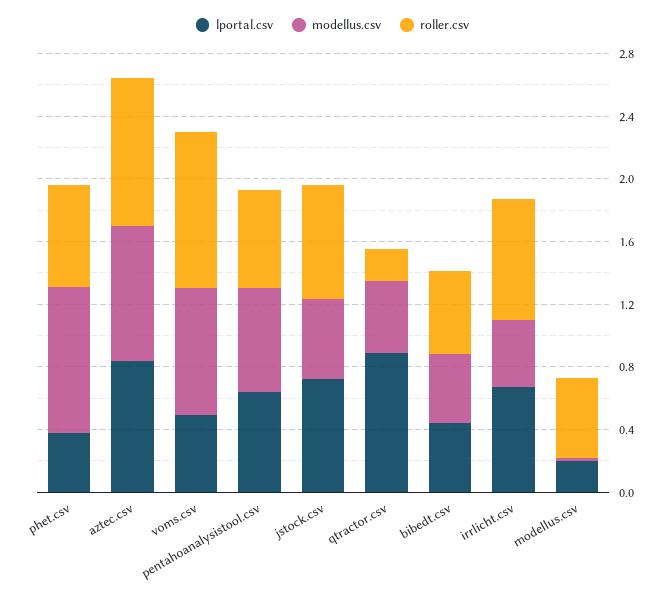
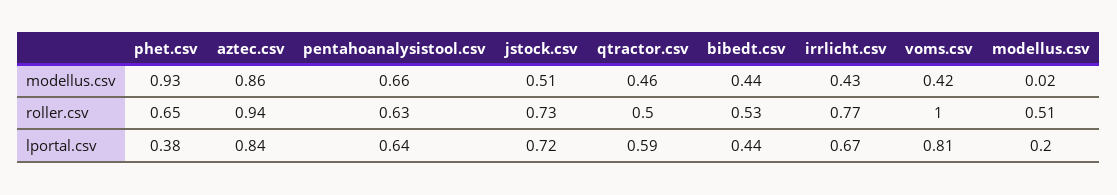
lportal.csv, voms.csv: 0.5 -> 0.81
modellus.csv, voms.csv: 0.8 -> 0.42
lportal.csv, qtractor.csv: 0.9 -> 0.59
roller.csv, qtractor.csv: 0.2 -> 0.5

